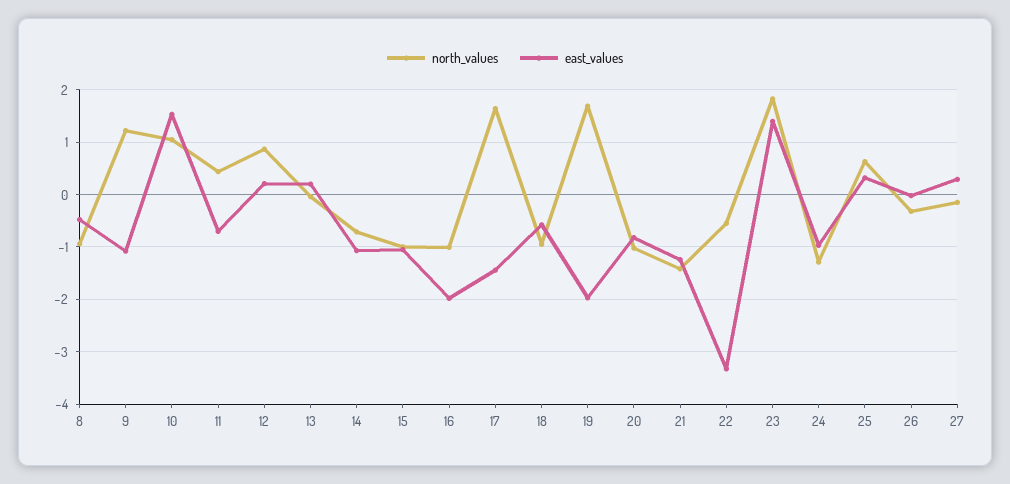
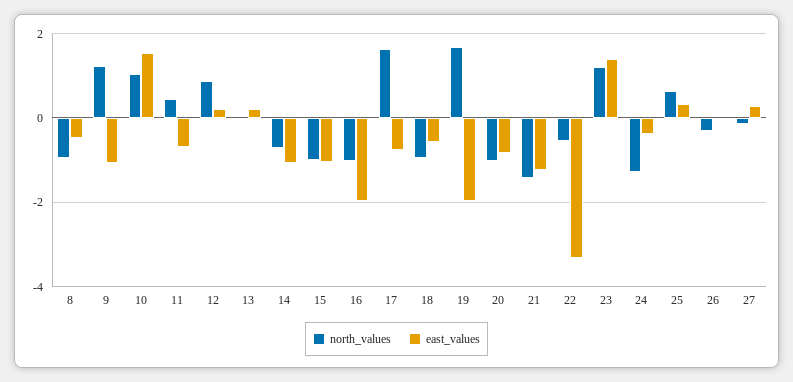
east_values, 17: -1.4 -> -0.8
north_values, 23: 1.8 -> 1.2
east_values, 24: -1 -> -0.4

